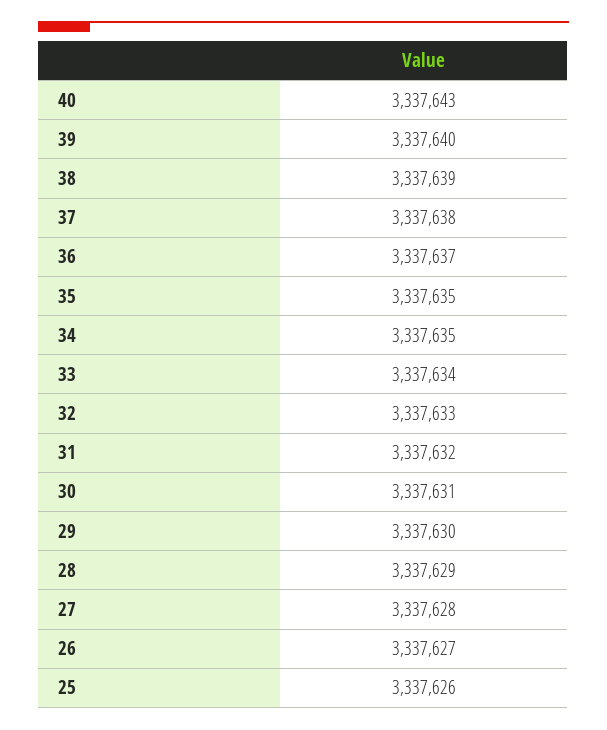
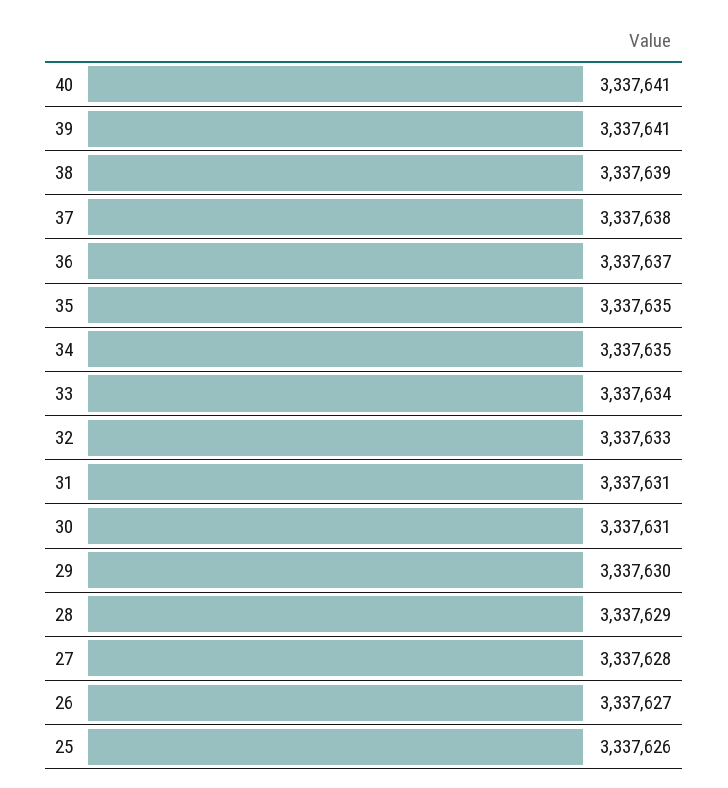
40: 3337643 -> 3337641
39: 3337640 -> 3337641
31: 3337632 -> 3337631

